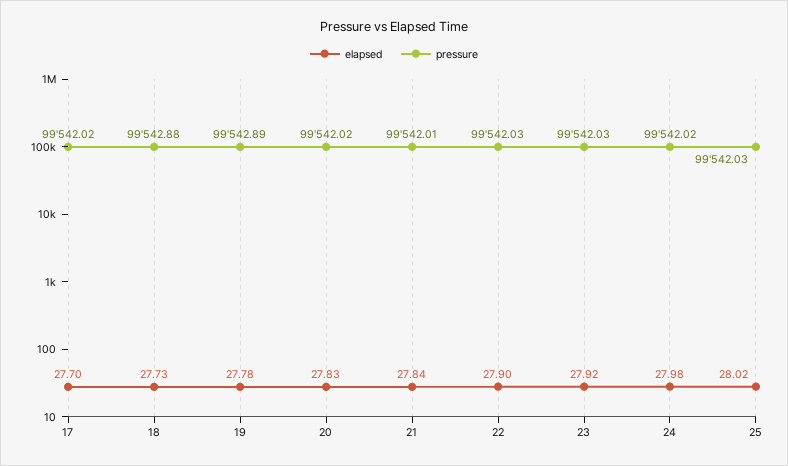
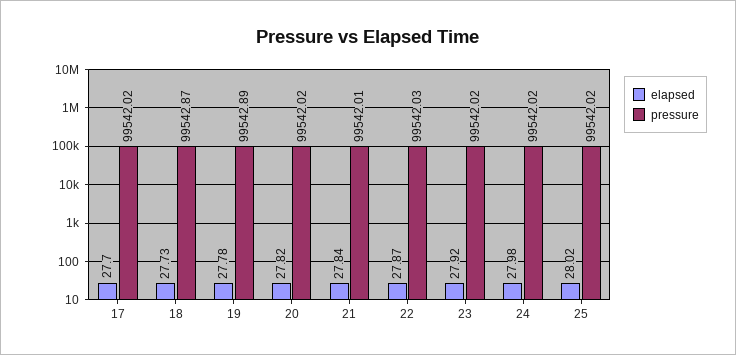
pressure, 18: 99542.88 -> 99542.87
elapsed, 20: 27.83 -> 27.82
elapsed, 22: 27.9 -> 27.87
pressure, 23: 99542.03 -> 99542.02
pressure, 25: 99542.03 -> 99542.02

